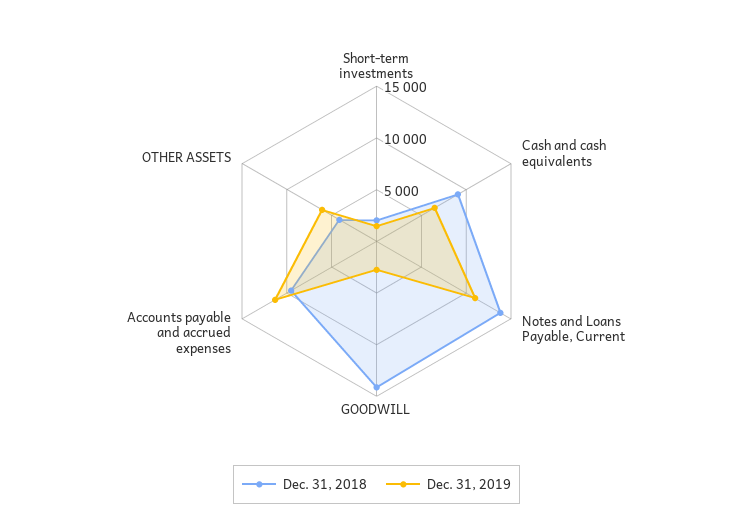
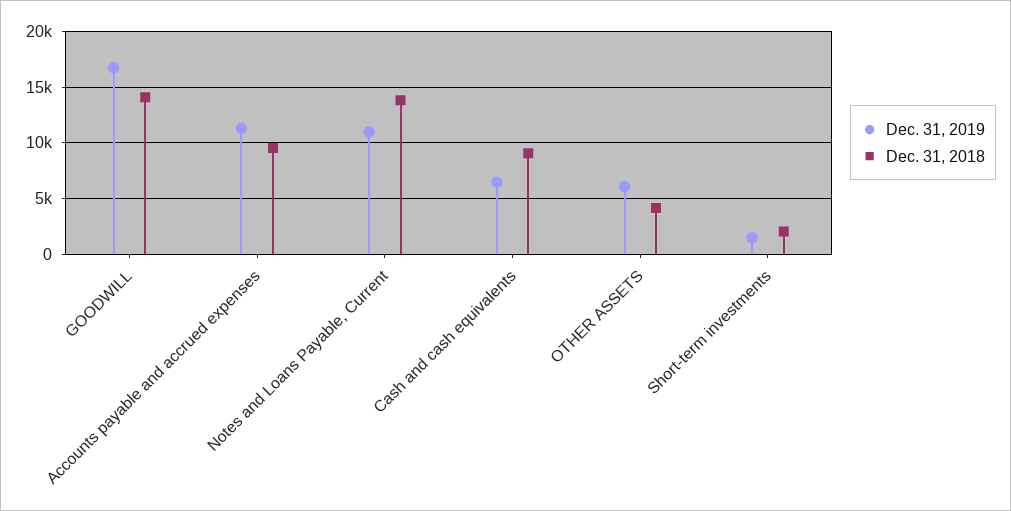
Dec. 31, 2019, GOODWILL: 3000 -> 17000

